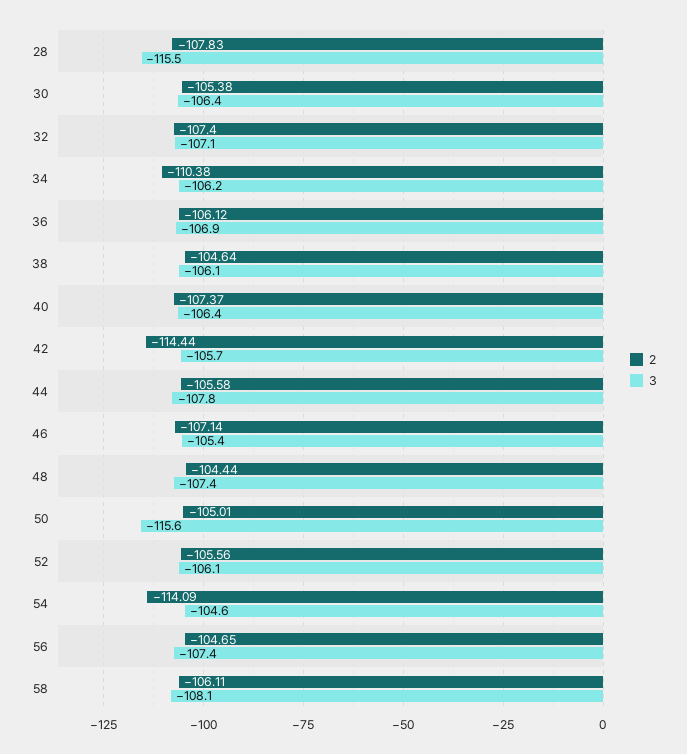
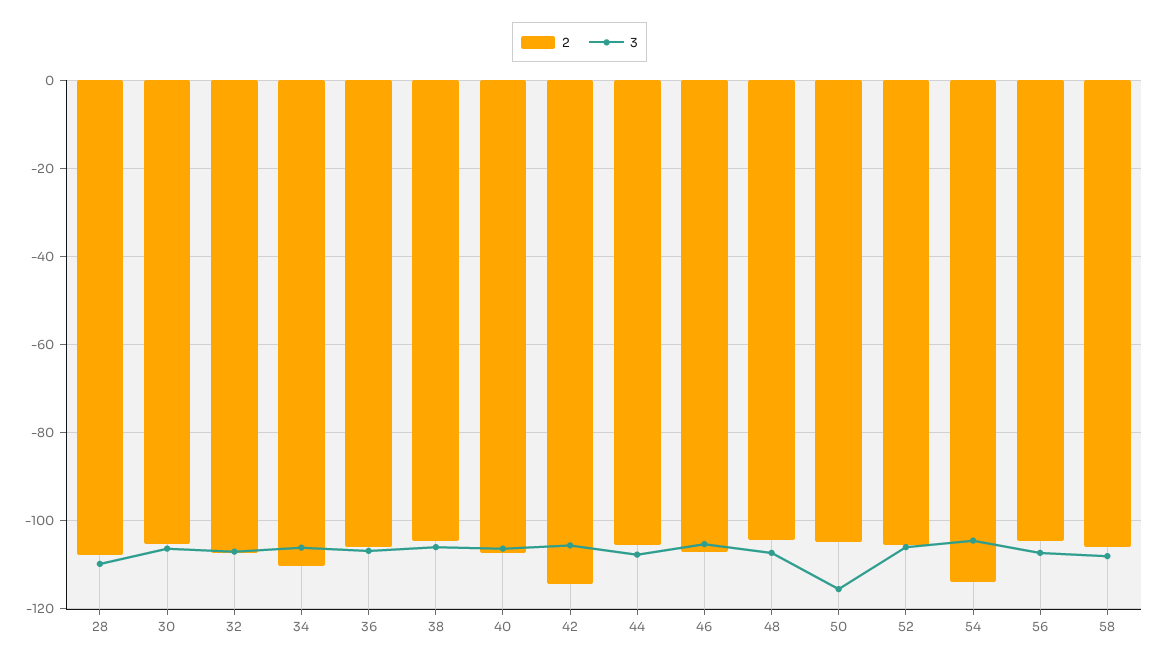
3, 28: -115.5 -> -110

